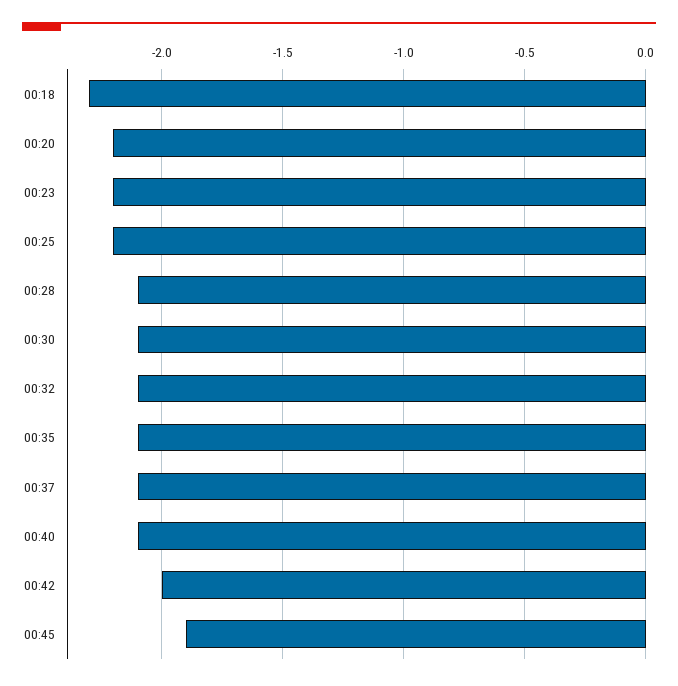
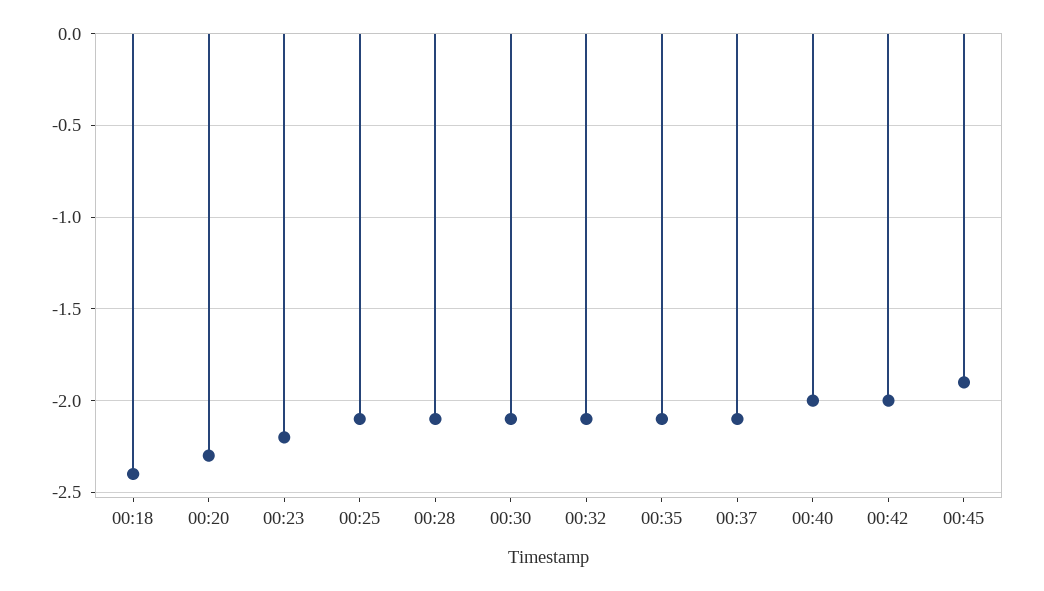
00:18: -2.3 -> -2.4
00:20: -2.2 -> -2.3
00:25: -2.2 -> -2.1
00:40: -2.1 -> -2

